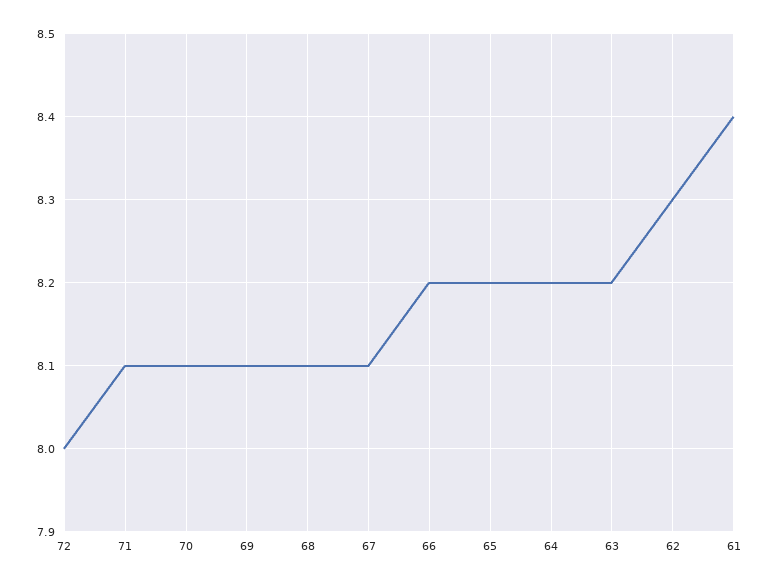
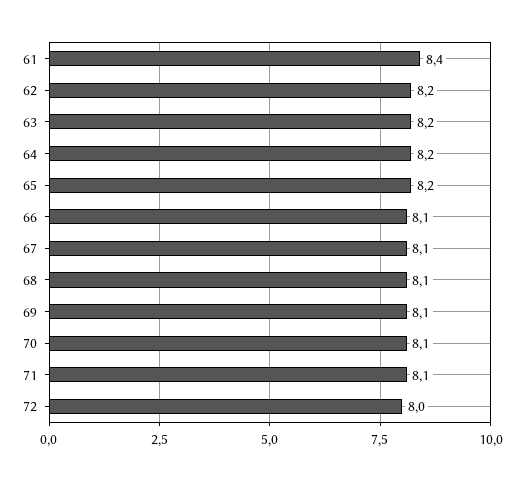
66: 8.2 -> 8.1
62: 8.3 -> 8.2

